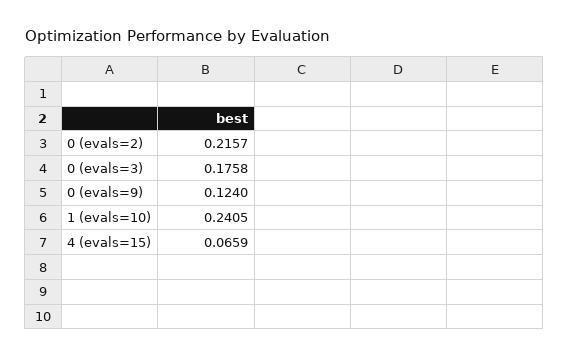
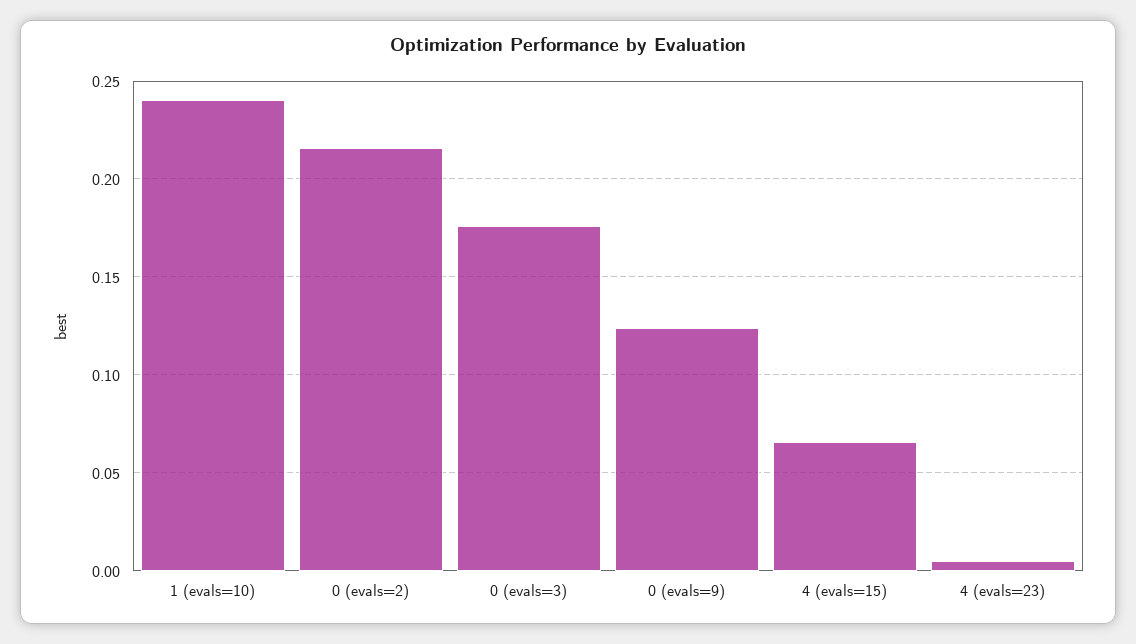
4 (evals=23): none -> 0.005

